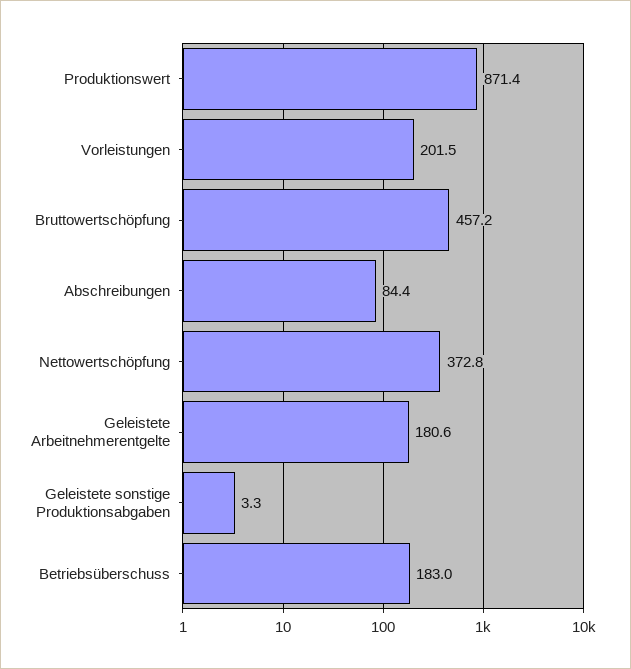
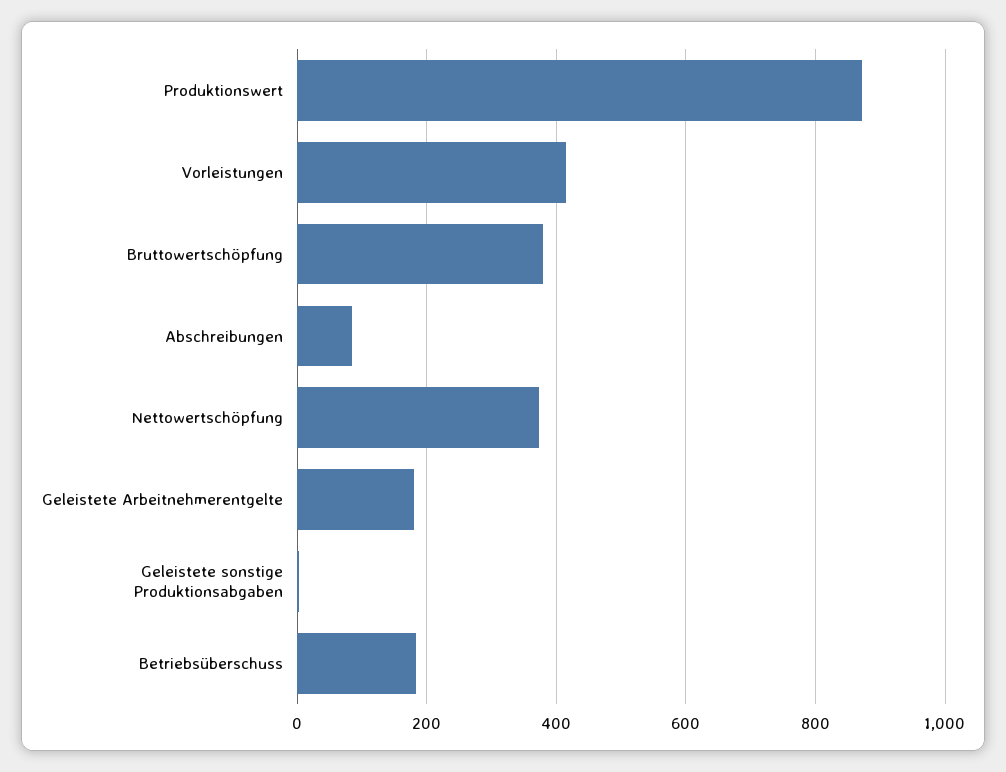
Vorleistungen: 201.5 -> 420
Bruttowertschöpfung: 457.2 -> 380

